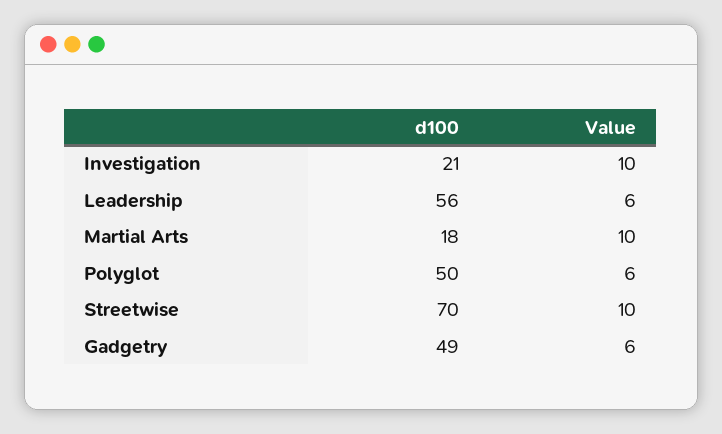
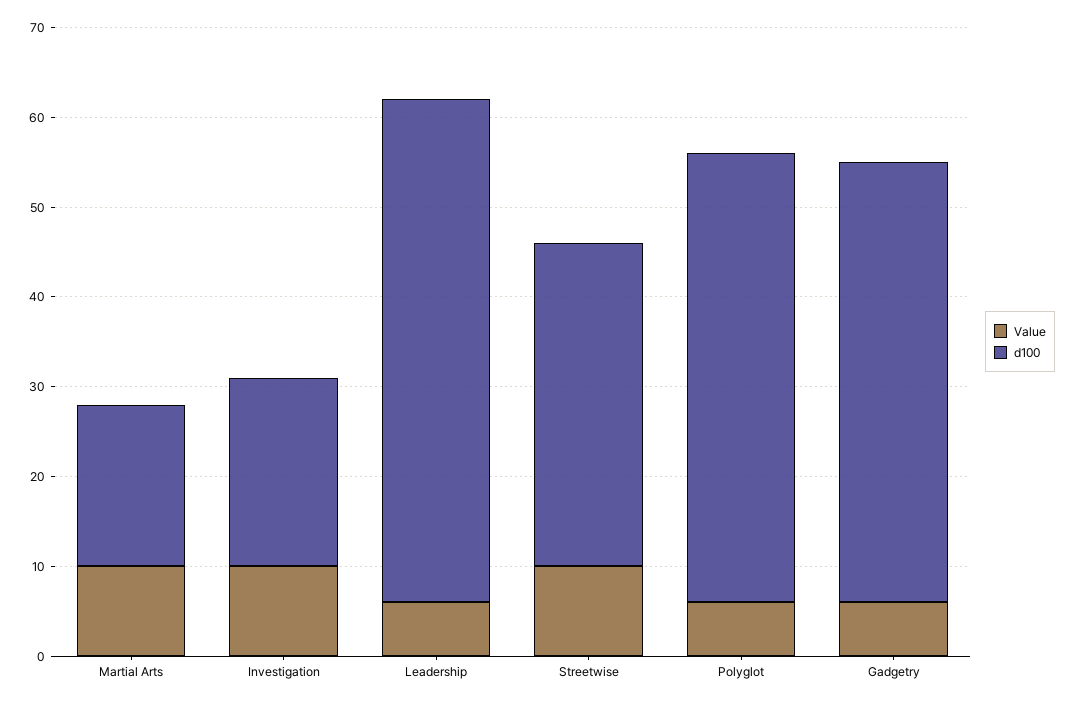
d100, Streetwise: 70 -> 36

